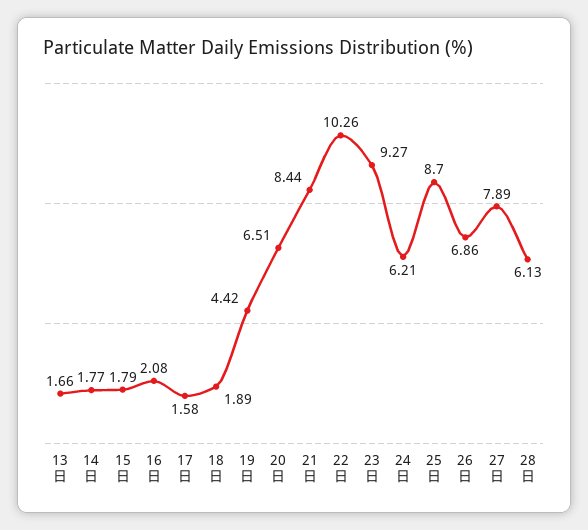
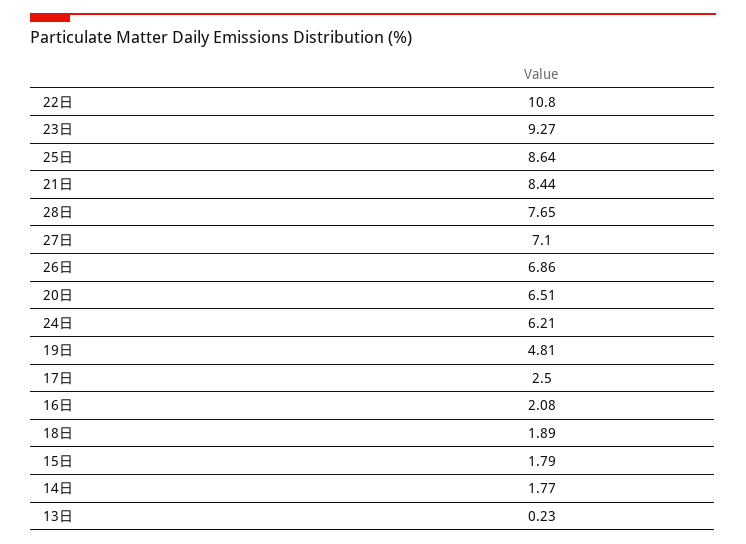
13日: 1.66 -> 0.23
17日: 1.58 -> 2.5
19日: 4.42 -> 4.81
22日: 10.26 -> 10.8
25日: 8.7 -> 8.64
27日: 7.89 -> 7.1
28日: 6.13 -> 7.65

